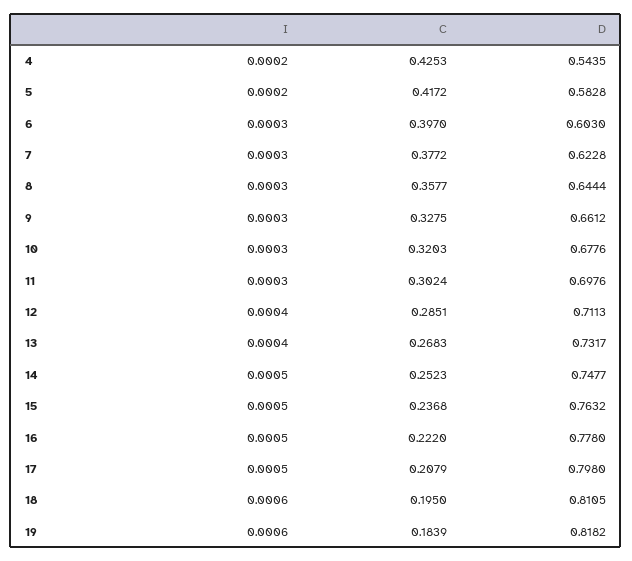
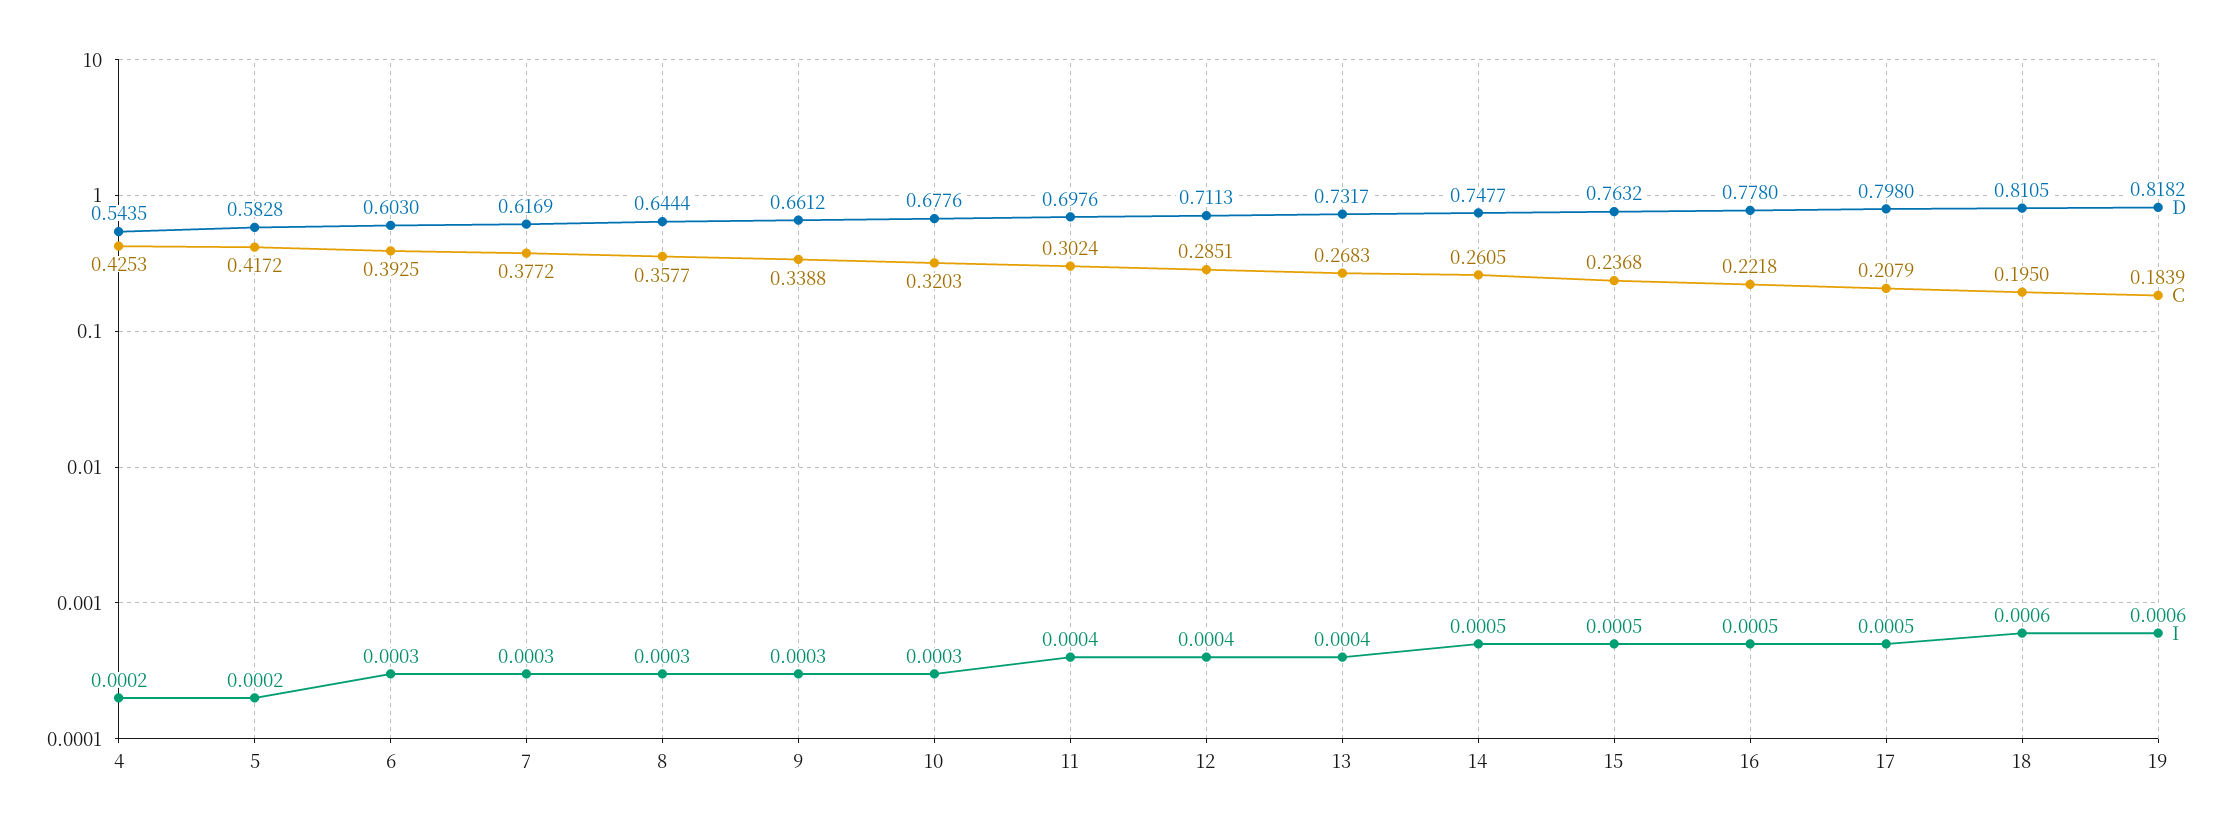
C, 6: 0.397 -> 0.3925
D, 7: 0.6228 -> 0.6169
C, 9: 0.3275 -> 0.3388
I, 11: 0.0003 -> 0.0004
C, 14: 0.2523 -> 0.2605
C, 16: 0.222 -> 0.2218

